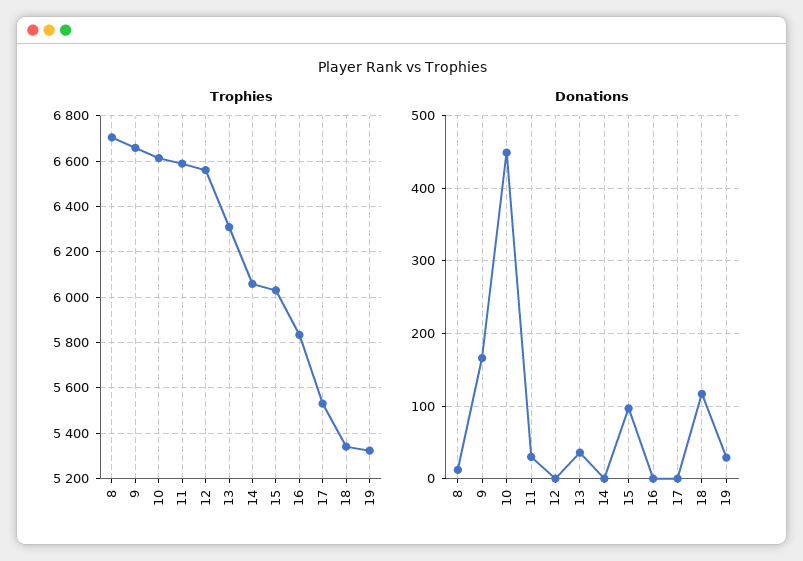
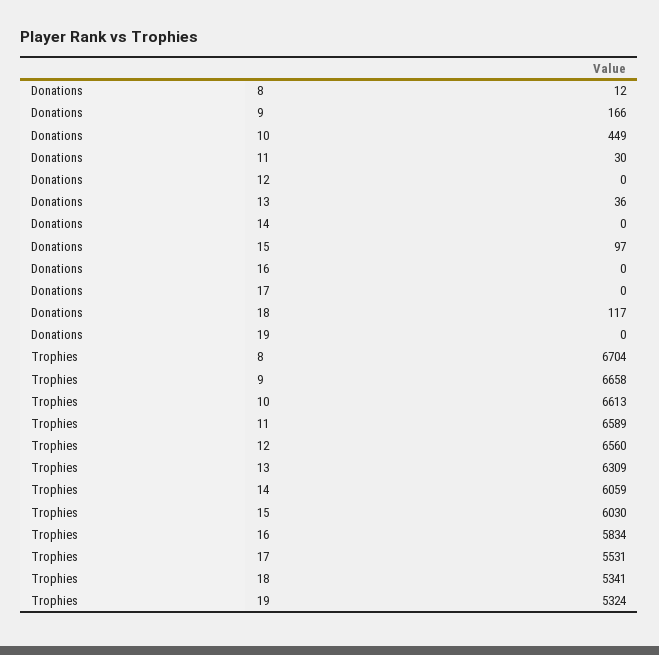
Donations, 19: 30 -> 0

